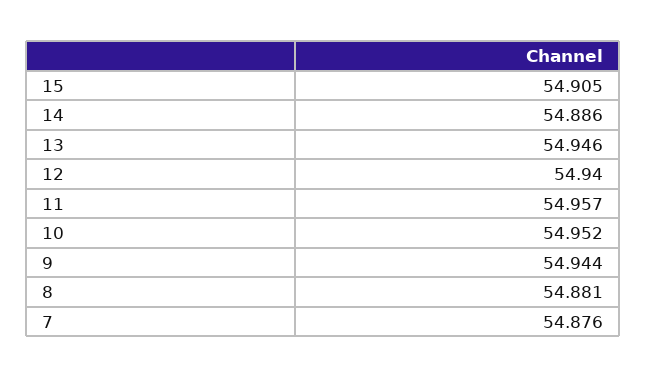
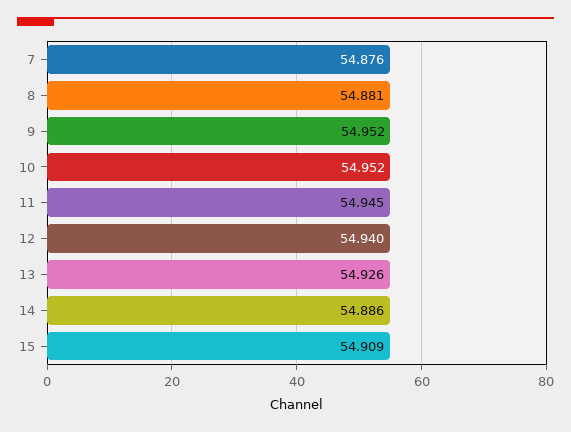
15: 54.905 -> 54.909
13: 54.946 -> 54.926
11: 54.957 -> 54.945
9: 54.944 -> 54.952

